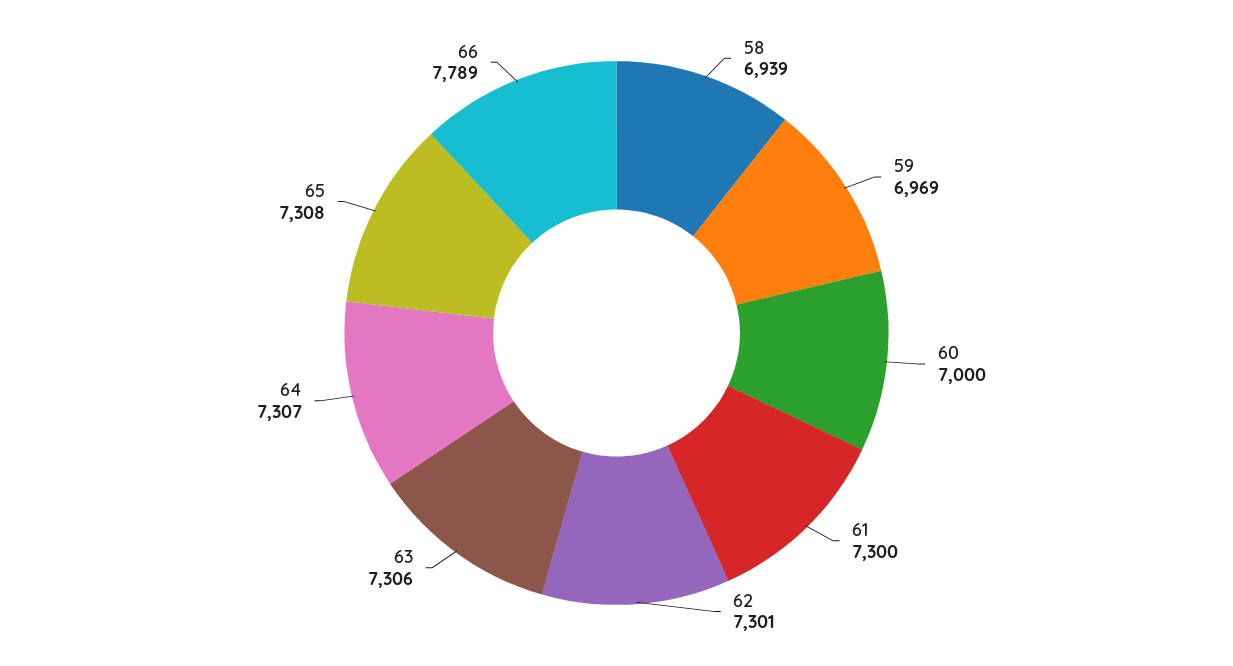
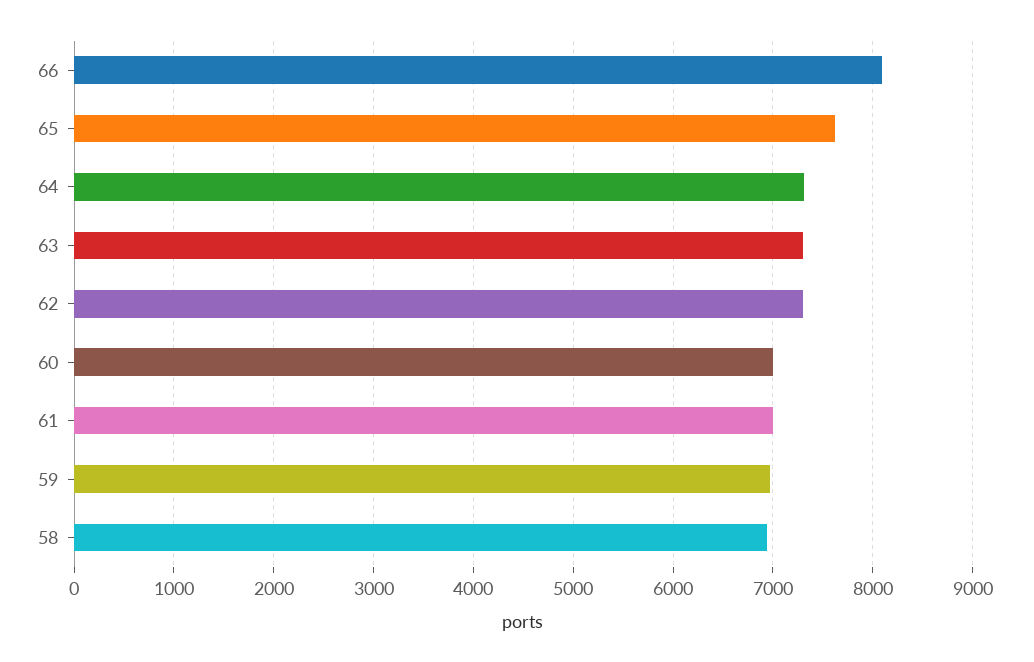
61: 7300 -> 7000
65: 7308 -> 7600
66: 7789 -> 8100

